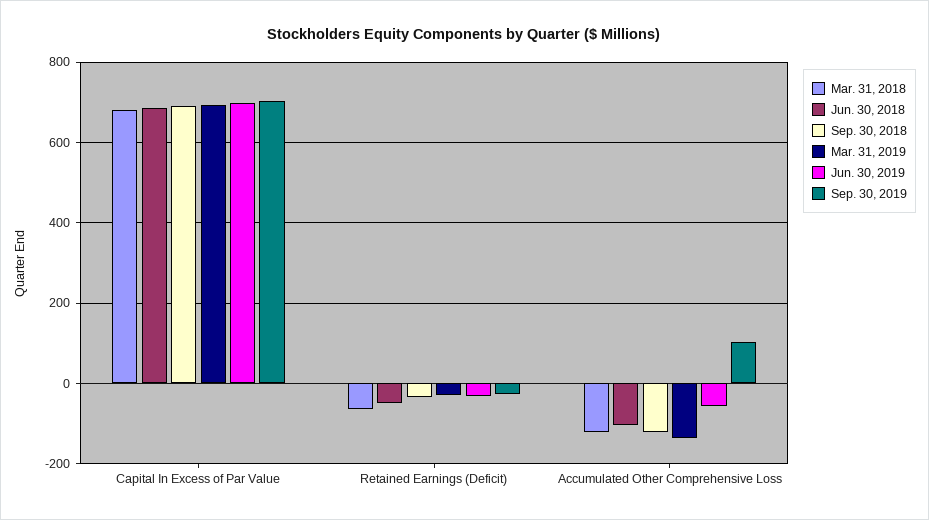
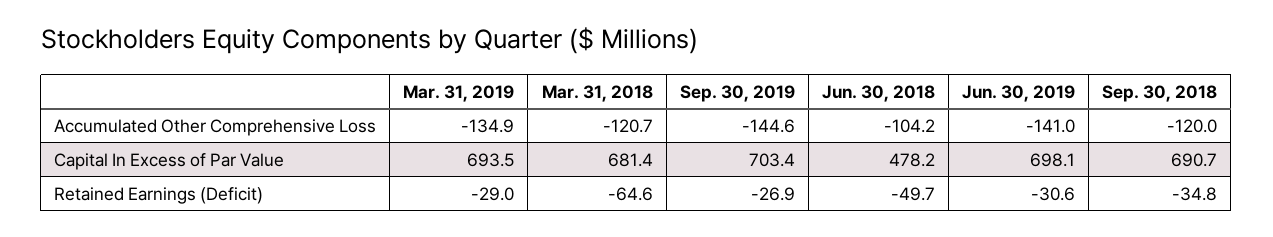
Jun. 30, 2018, Capital In Excess of Par Value: 680 -> 478.2
Jun. 30, 2019, Accumulated Other Comprehensive Loss: -60 -> -141
Sep. 30, 2019, Accumulated Other Comprehensive Loss: 100 -> -144.6

